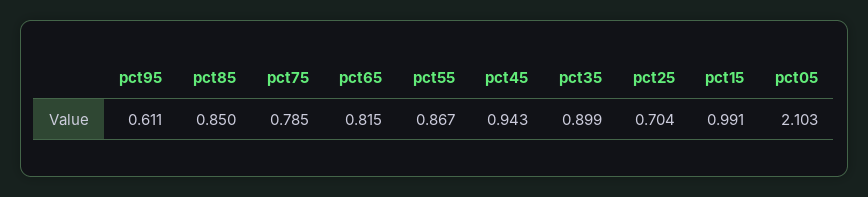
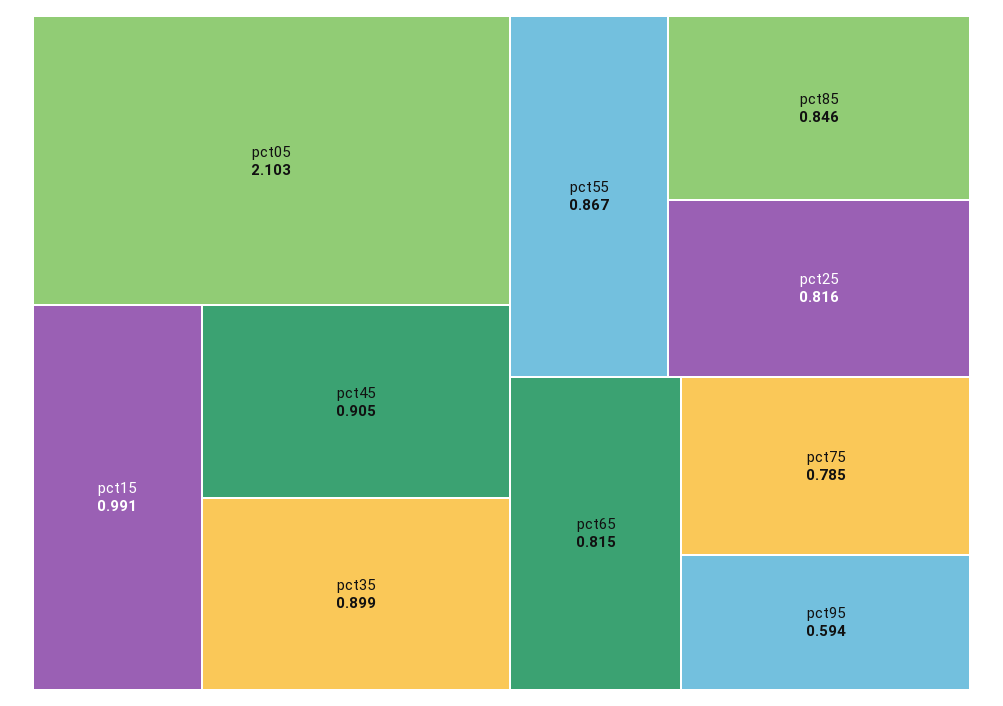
pct95: 0.611 -> 0.594
pct85: 0.85 -> 0.846
pct45: 0.943 -> 0.905
pct25: 0.704 -> 0.816

